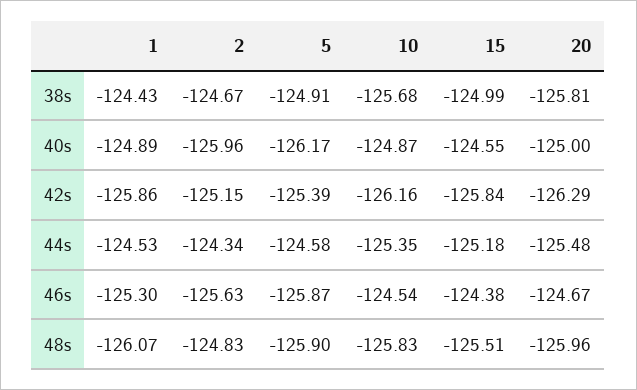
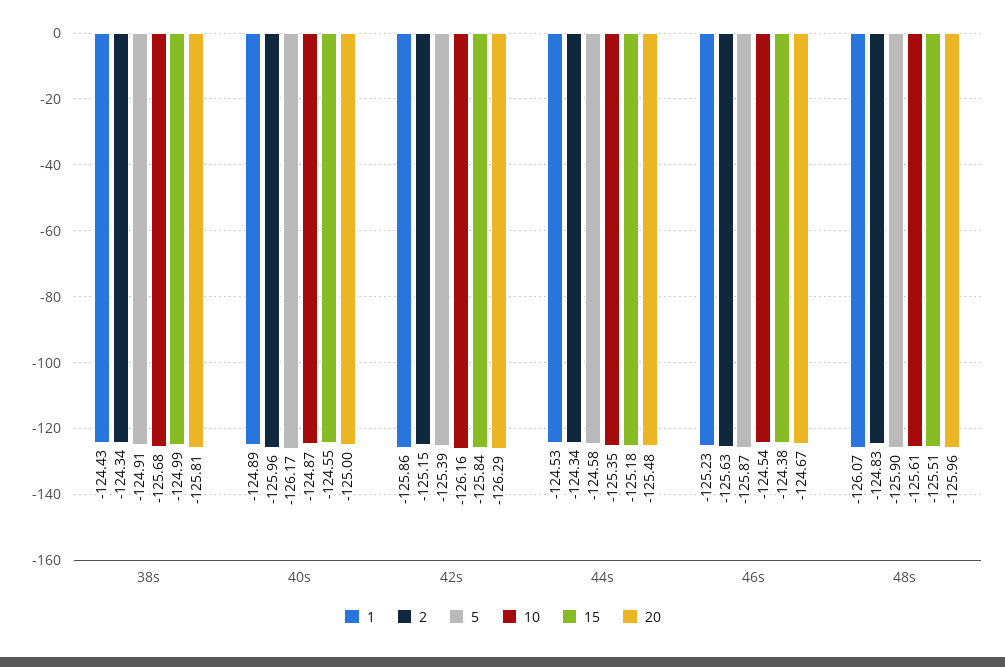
2, 38s: -124.67 -> -124.34
1, 46s: -125.3 -> -125.23
10, 48s: -125.83 -> -125.61

